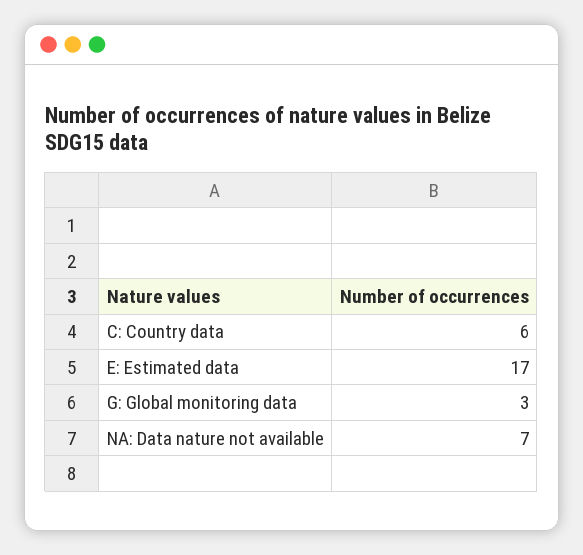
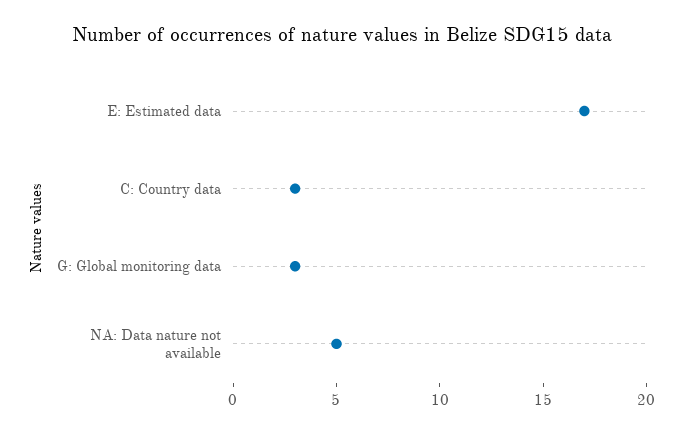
C: Country data: 6 -> 3
NA: Data nature not available: 7 -> 5

